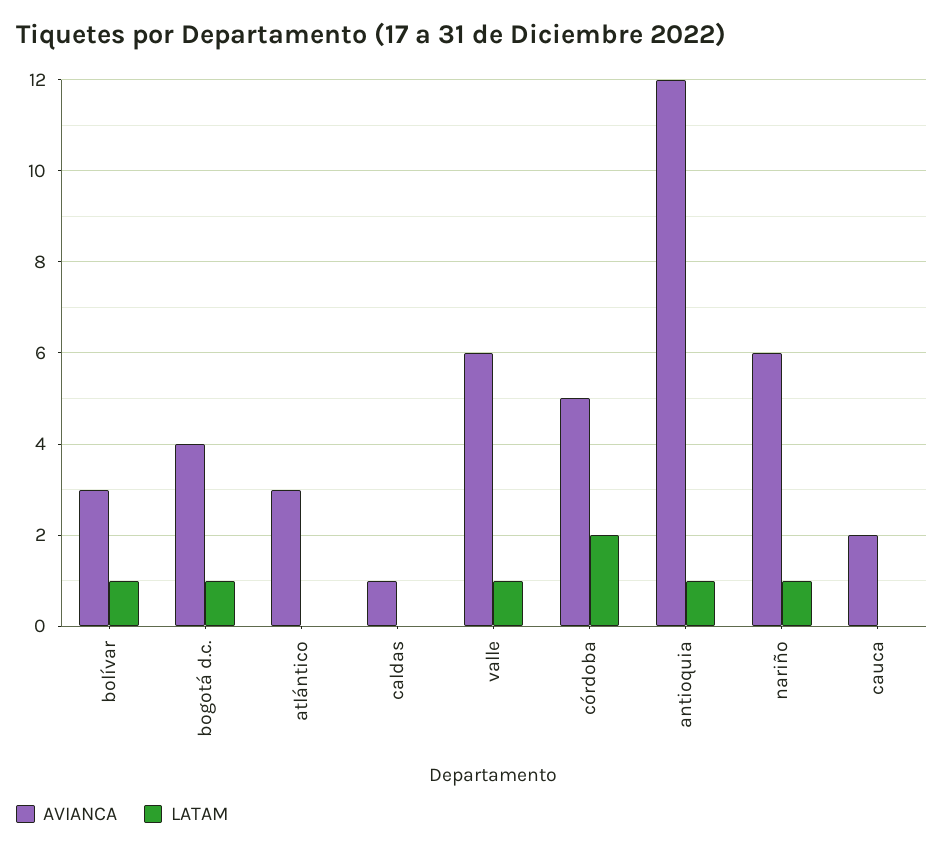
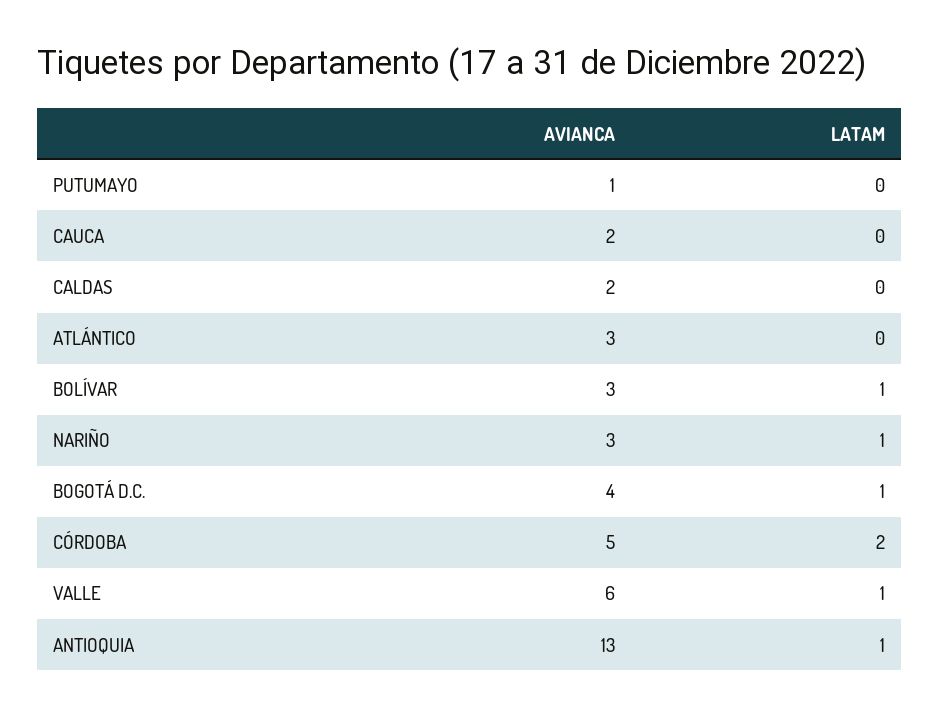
AVIANCA, caldas: 1 -> 2
AVIANCA, antioquia: 12 -> 13
AVIANCA, nariño: 6 -> 3
AVIANCA, PUTUMAYO: none -> 1
LATAM, PUTUMAYO: none -> 0

